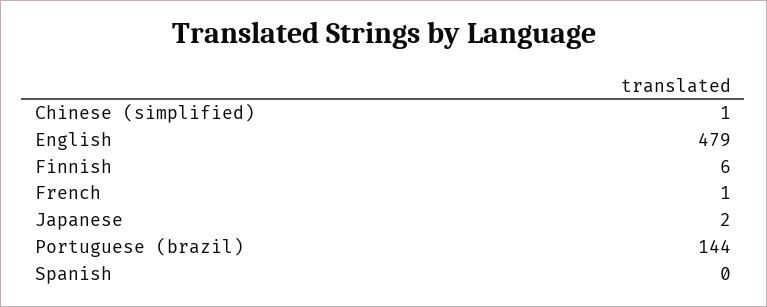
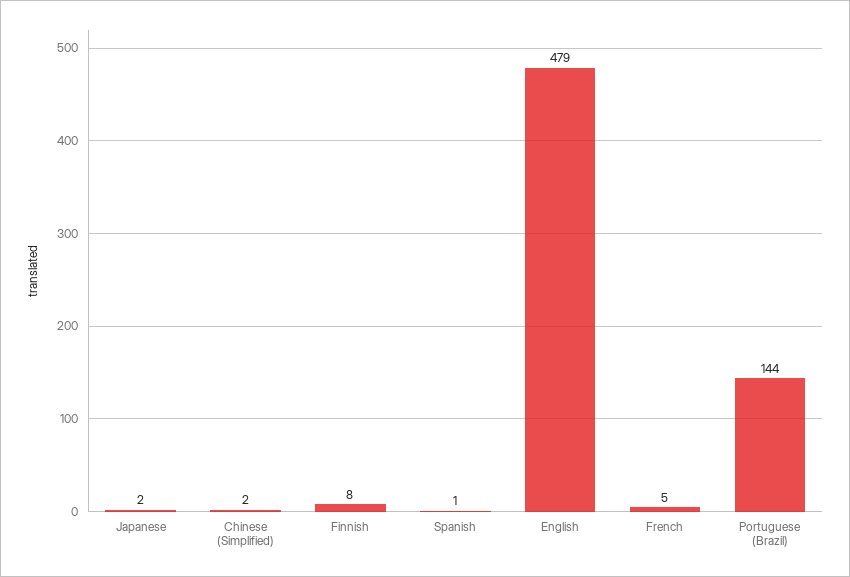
Chinese (simplified): 1 -> 2
Finnish: 6 -> 8
French: 1 -> 5
Spanish: 0 -> 1

